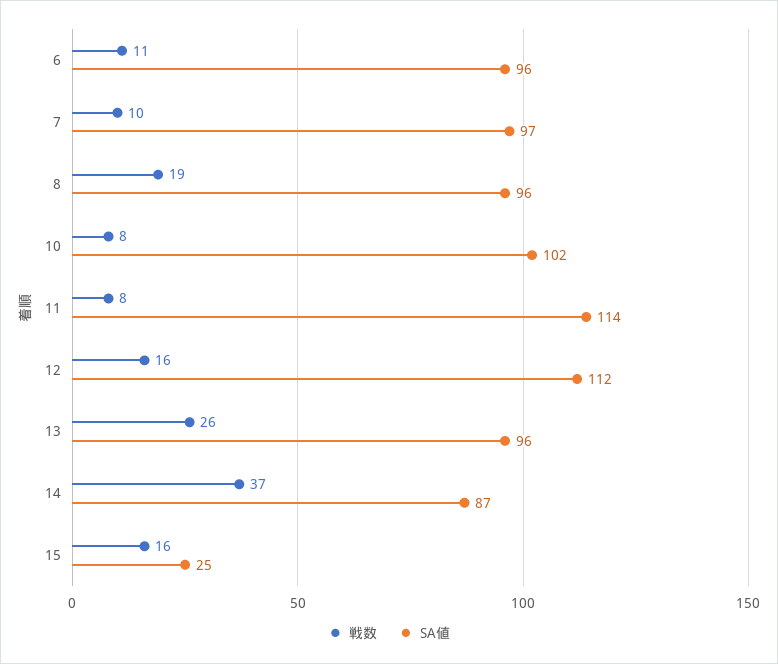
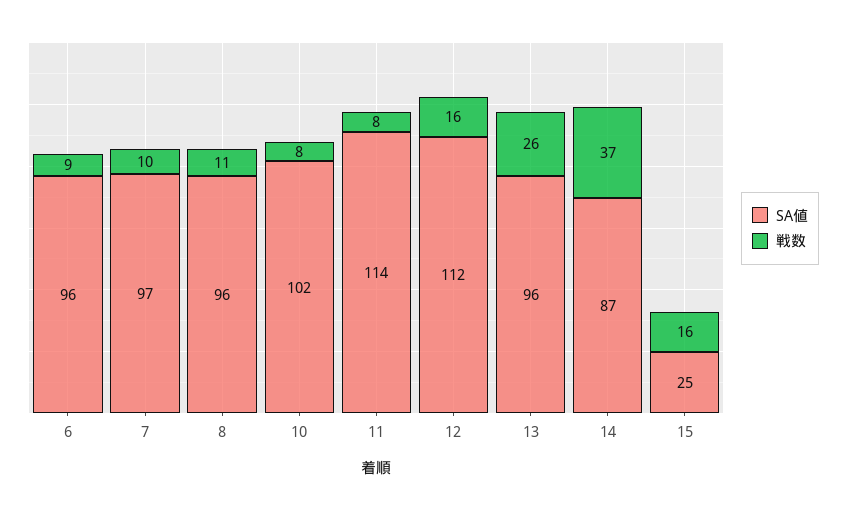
戦数, 6: 11 -> 9
戦数, 8: 19 -> 11

